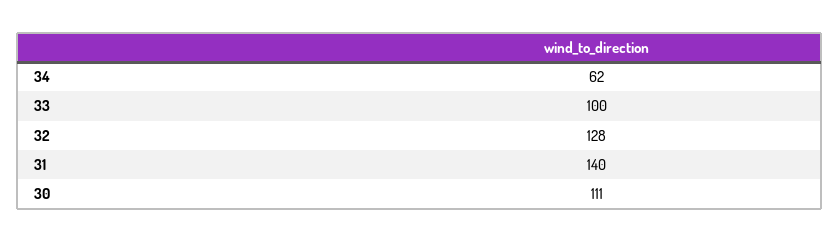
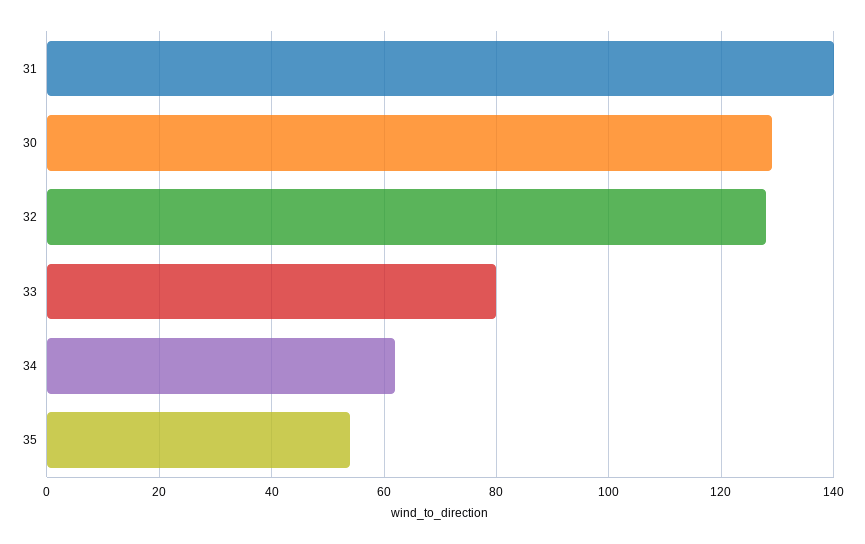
33: 100 -> 80
30: 111 -> 130
35: none -> 55

